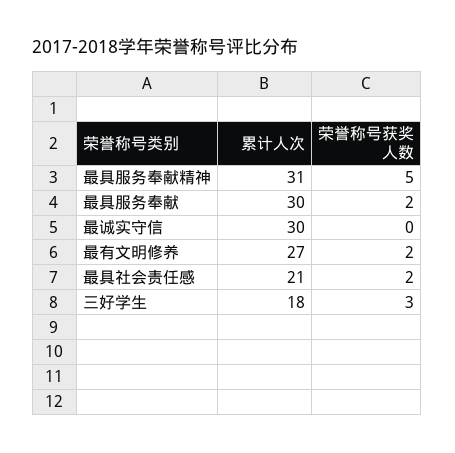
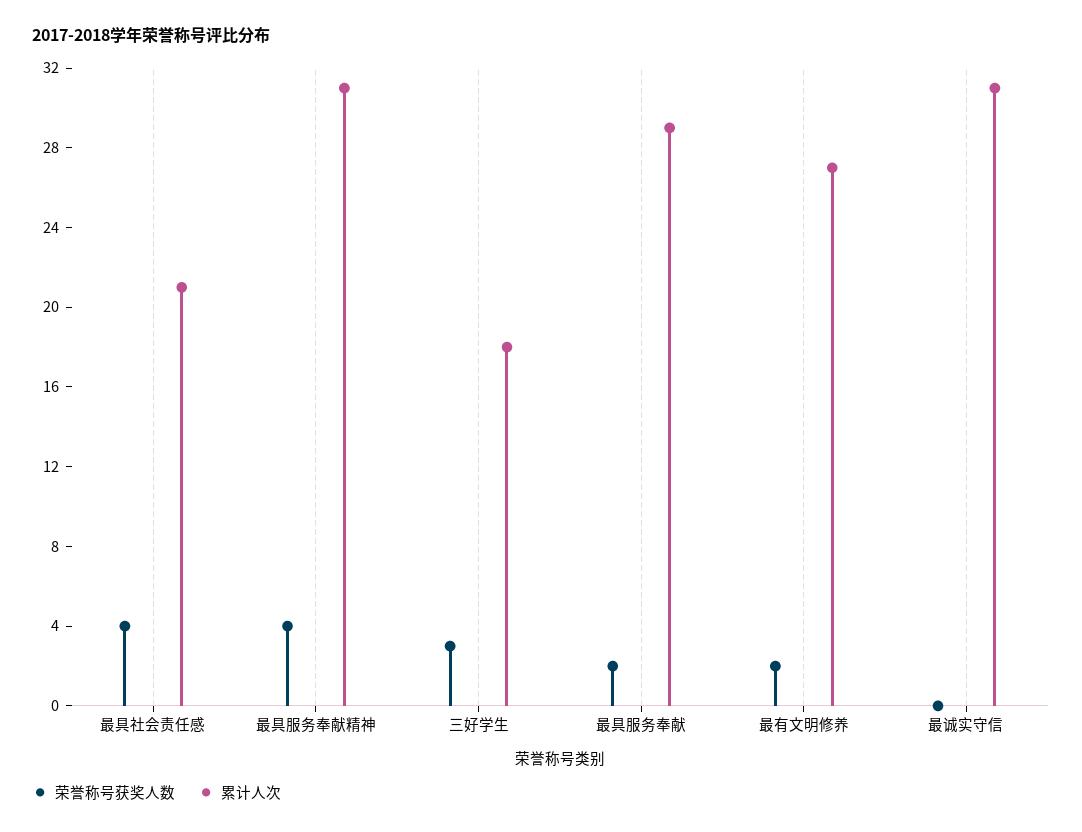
荣誉称号获奖人数, 最具服务奉献精神: 5 -> 4
累计人次, 最具服务奉献: 30 -> 29
累计人次, 最诚实守信: 30 -> 31
荣誉称号获奖人数, 最具社会责任感: 2 -> 4

